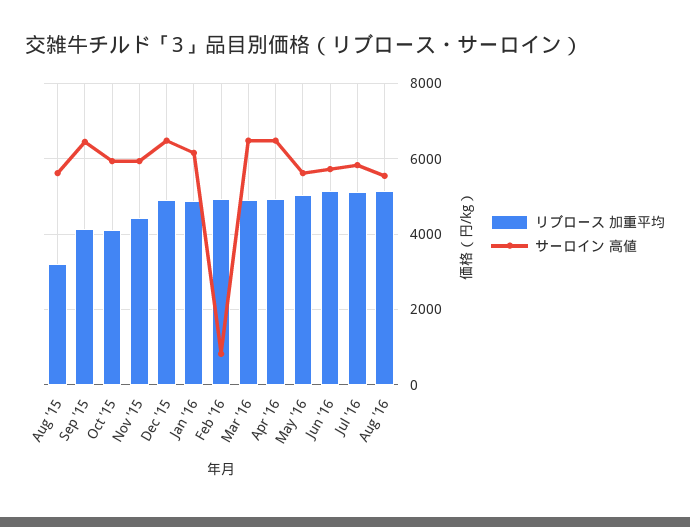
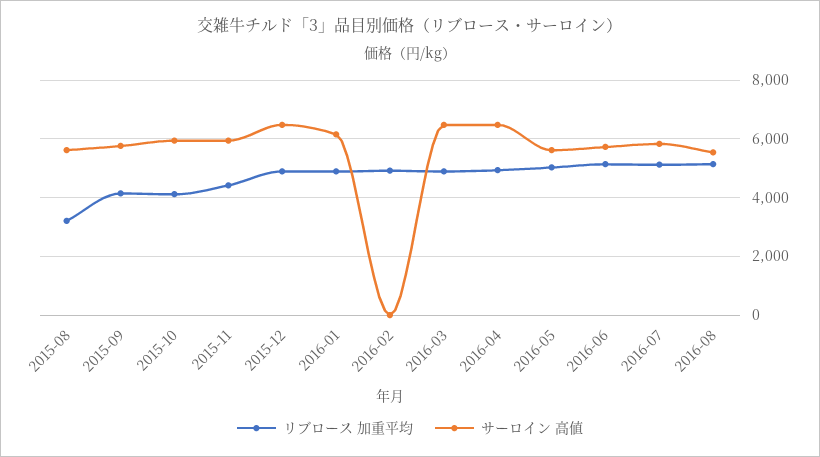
サーロイン 高値, Sep '15: 6400 -> 5750
サーロイン 高値, Feb '16: 800 -> 0

